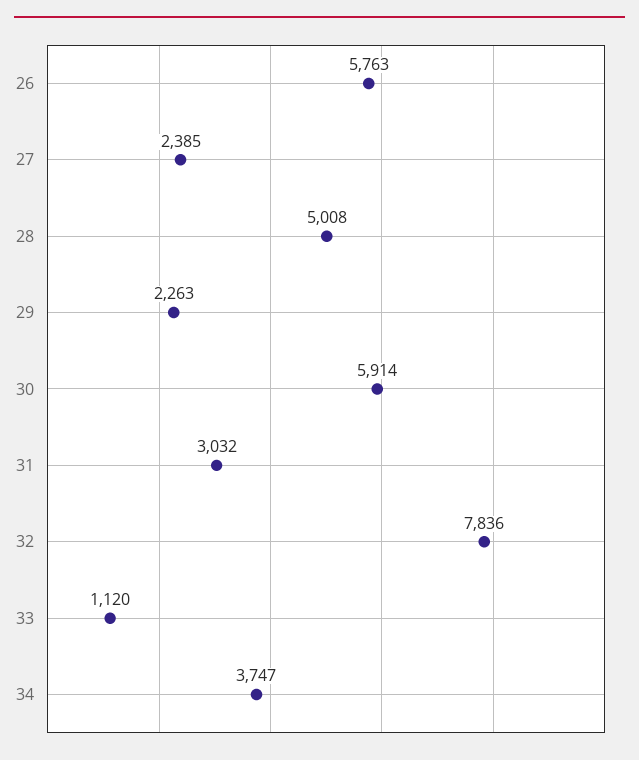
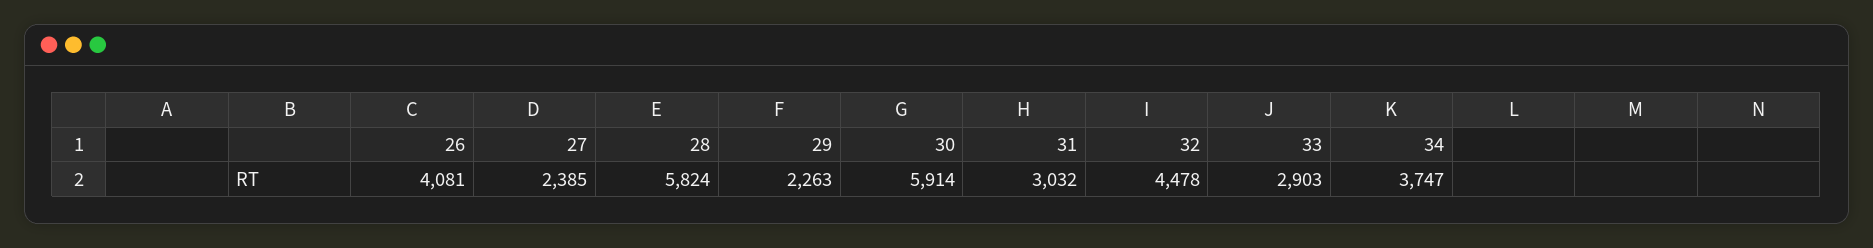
26: 5763 -> 4081
28: 5008 -> 5824
32: 7836 -> 4478
33: 1120 -> 2903

